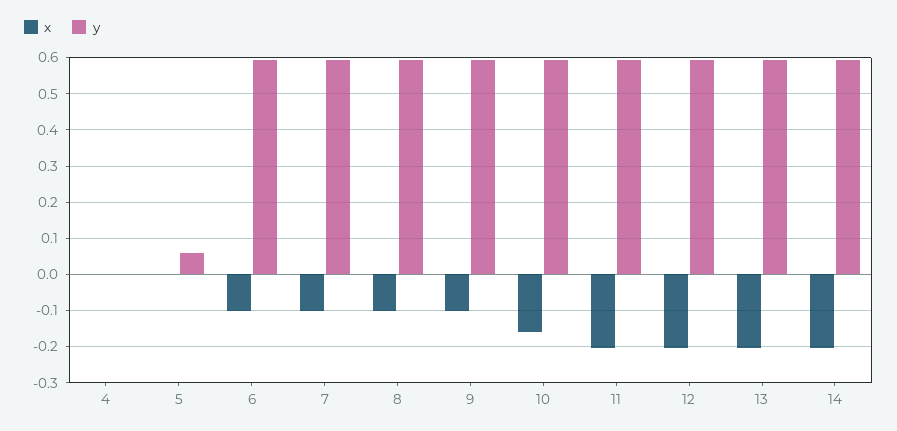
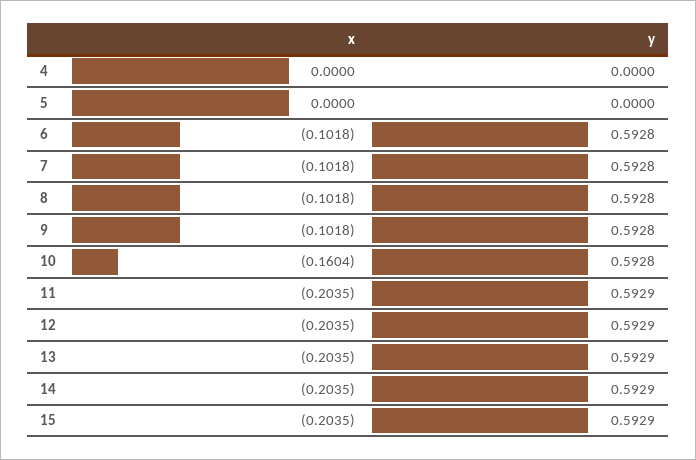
y, 5: 0.06 -> 0
x, 15: none -> -0.2035
y, 15: none -> 0.5929

